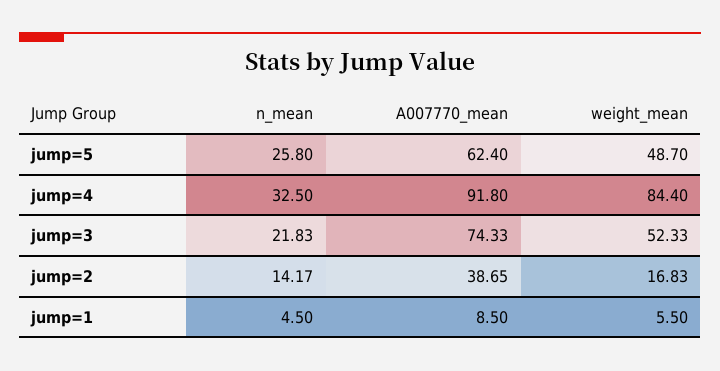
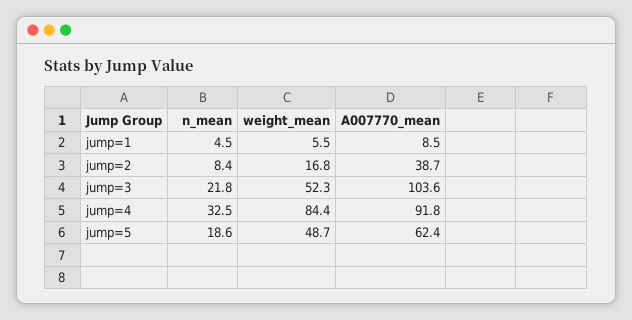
n_mean, jump=5: 25.8 -> 18.6
A007770_mean, jump=3: 74.33 -> 103.6
n_mean, jump=2: 14.17 -> 8.4

